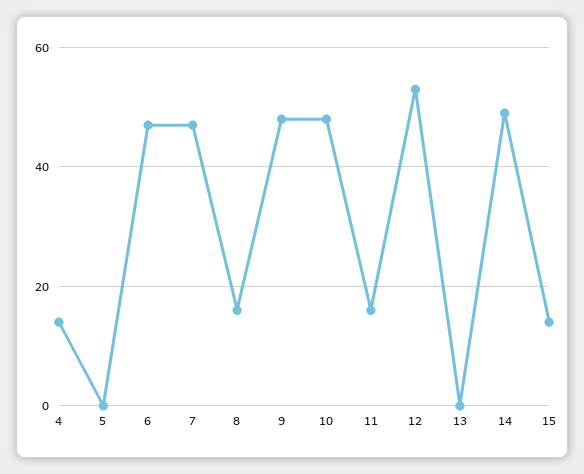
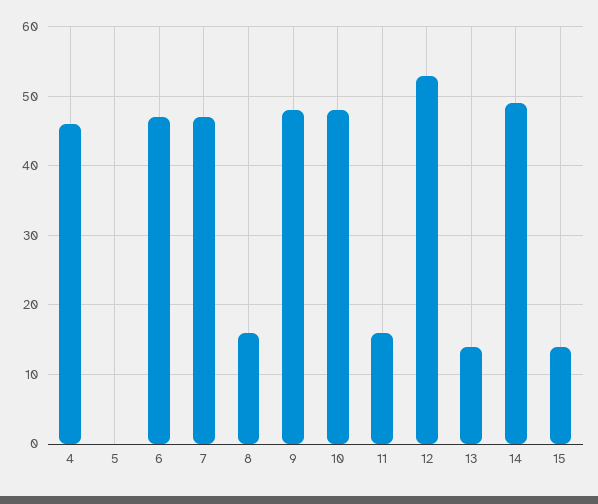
4: 15 -> 46
13: 0 -> 14

